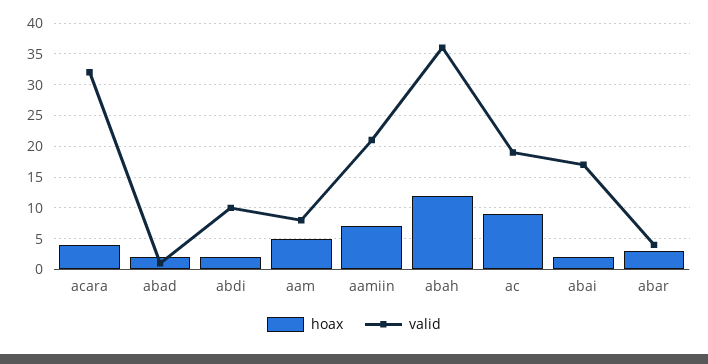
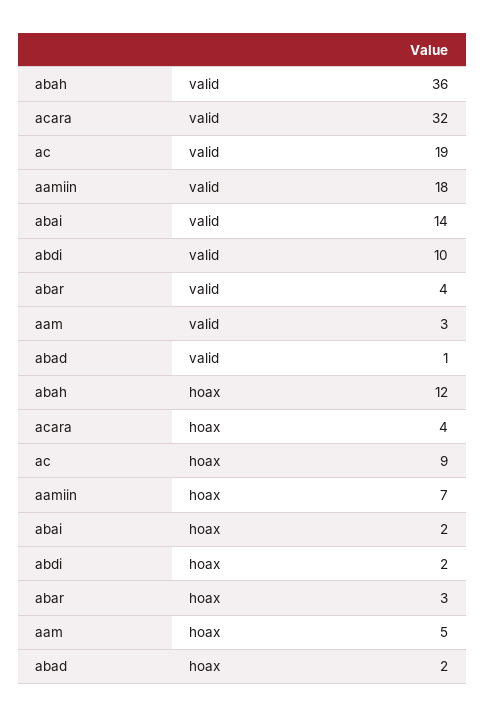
valid, aam: 8 -> 3
valid, aamiin: 21 -> 18
valid, abai: 17 -> 14

